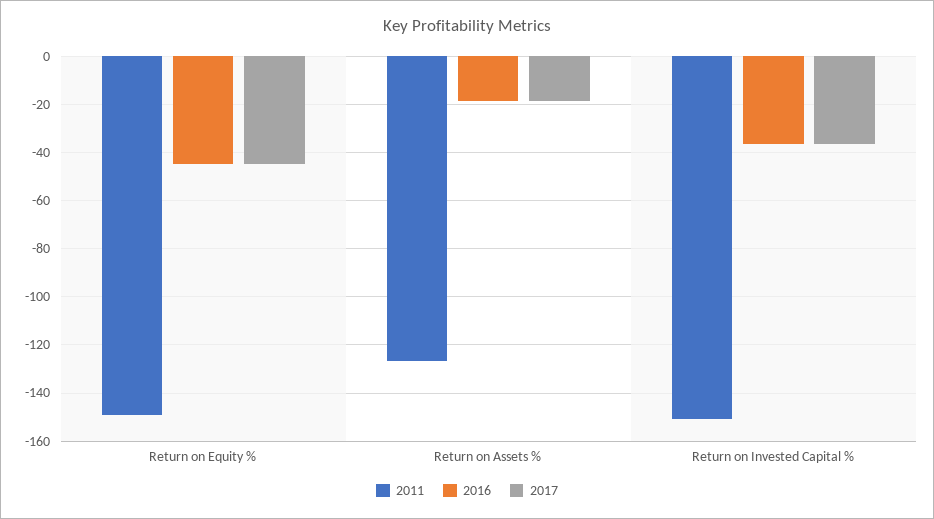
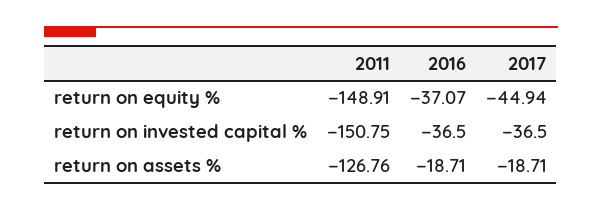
2016, Return on Equity %: -45 -> -37.07

